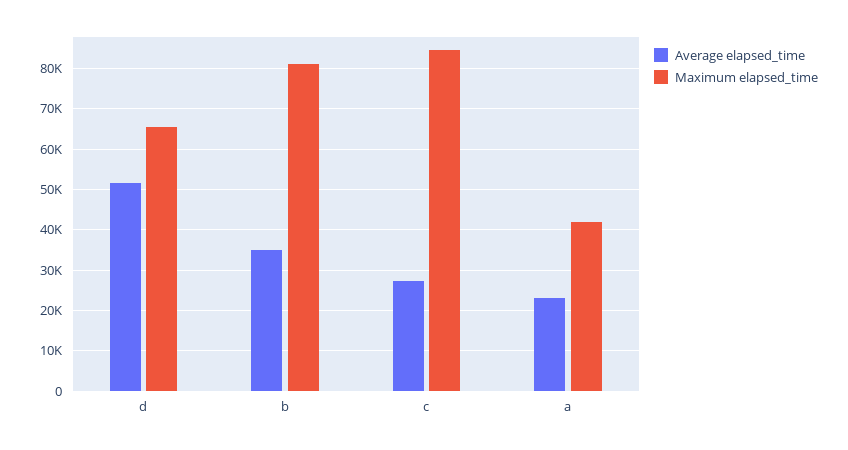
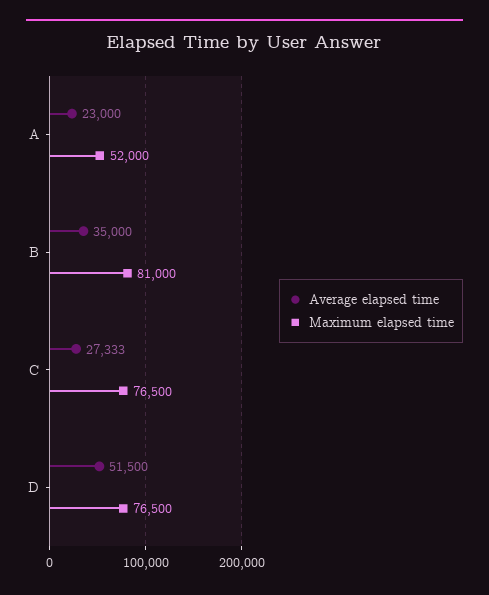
Maximum elapsed_time, d: 66000 -> 76500
Maximum elapsed_time, c: 84000 -> 76500
Maximum elapsed_time, a: 42000 -> 52000

